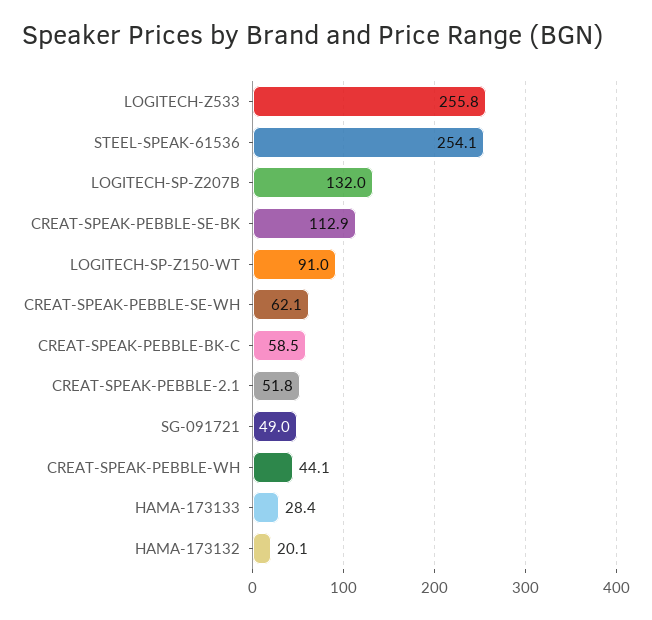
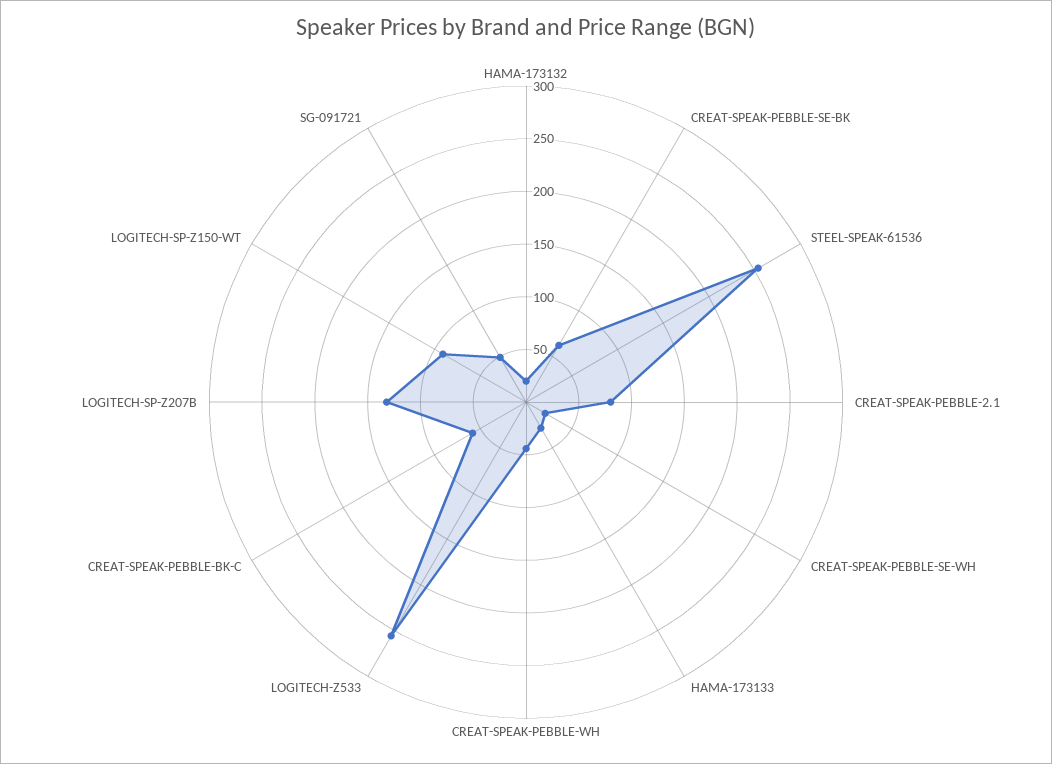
CREAT-SPEAK-PEBBLE-SE-BK: 112.9 -> 60
CREAT-SPEAK-PEBBLE-SE-WH: 62.1 -> 20
CREAT-SPEAK-PEBBLE-2.1: 51.8 -> 80

